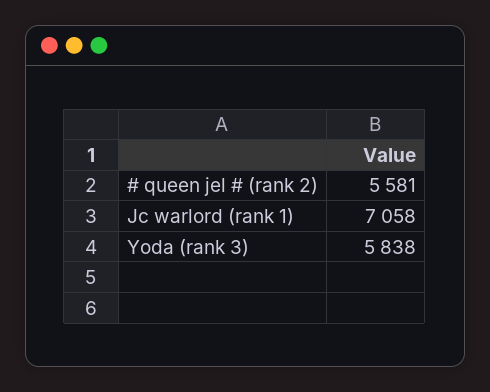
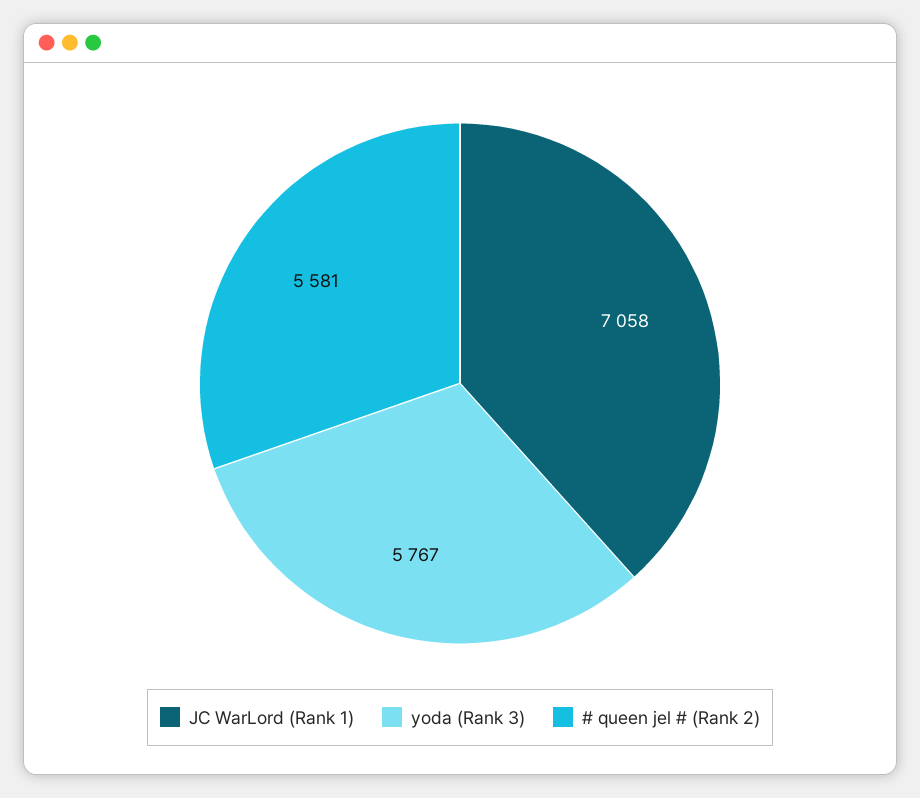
Yoda (rank 3): 5838 -> 5767

